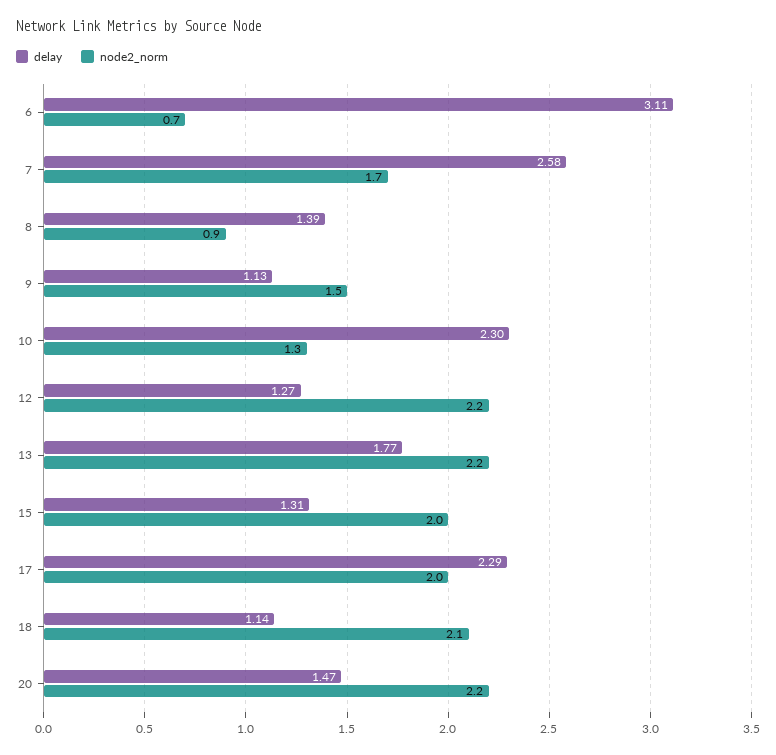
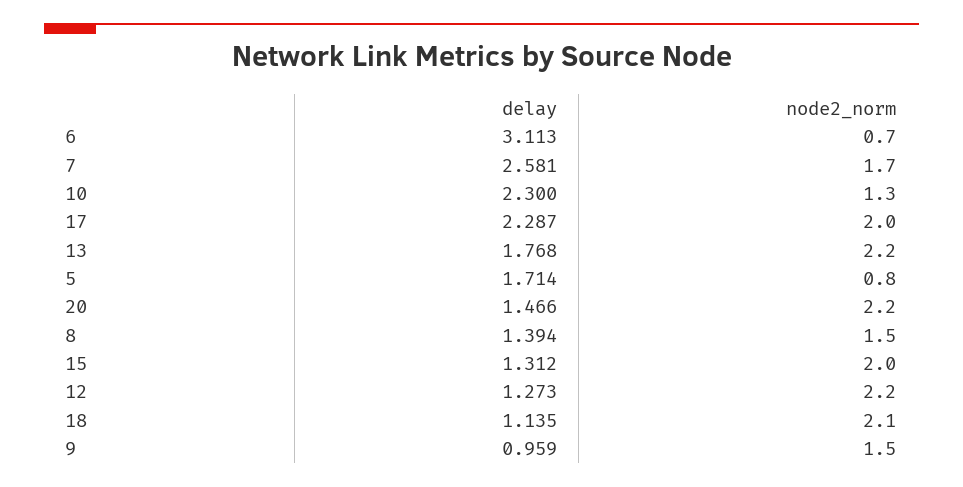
node2_norm, 8: 0.9 -> 1.5
delay, 9: 1.13 -> 0.959
delay, 5: none -> 1.714
node2_norm, 5: none -> 0.8

